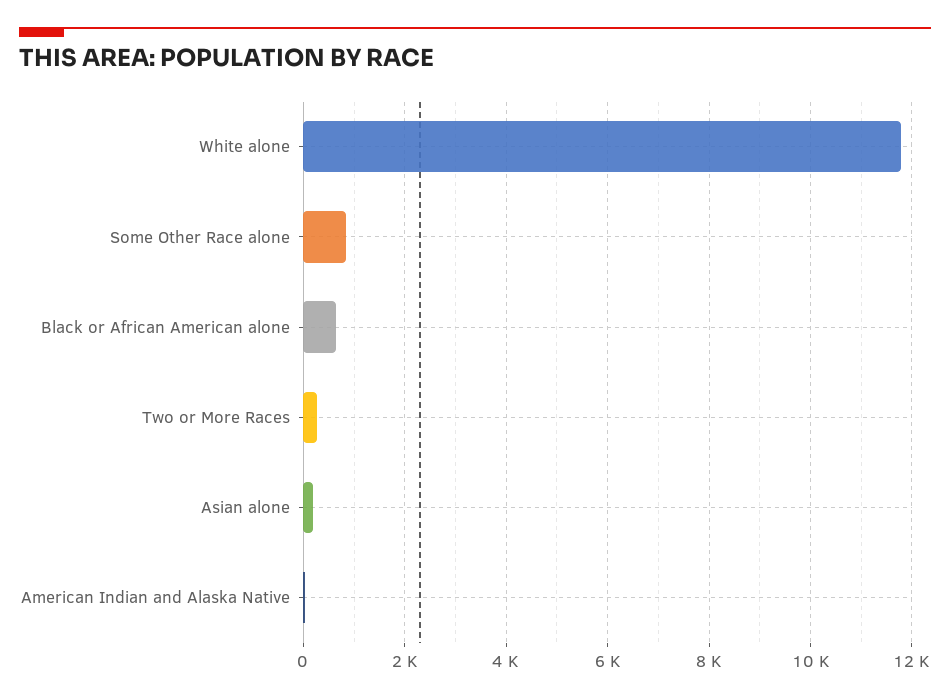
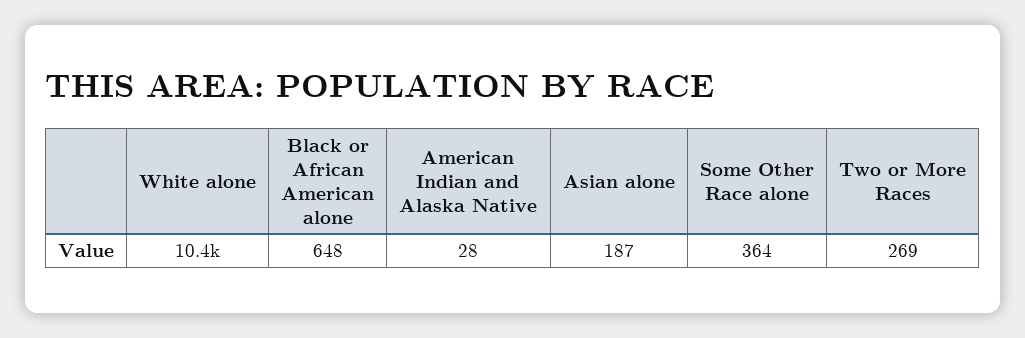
White alone: 11800 -> 10400
Some Other Race alone: 800 -> 364

